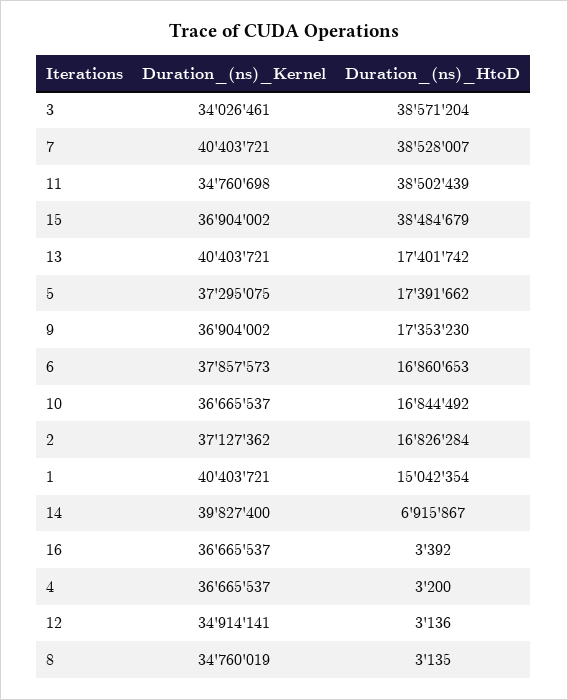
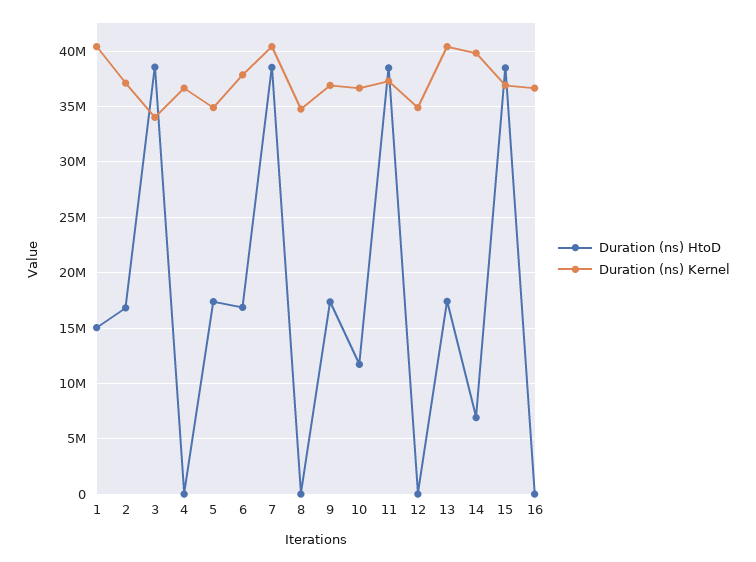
Duration_(ns)_Kernel, 11: 34760698 -> 37000000
Duration_(ns)_Kernel, 5: 37295075 -> 35000000
Duration_(ns)_HtoD, 10: 16844492 -> 12000000

